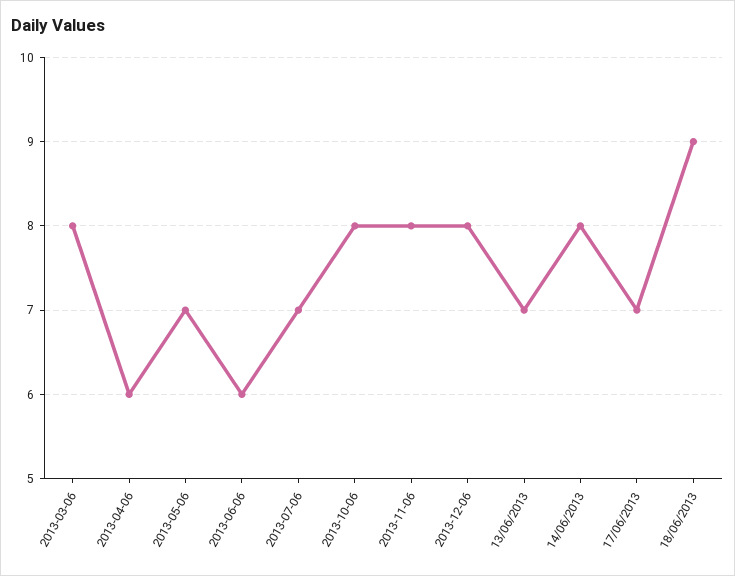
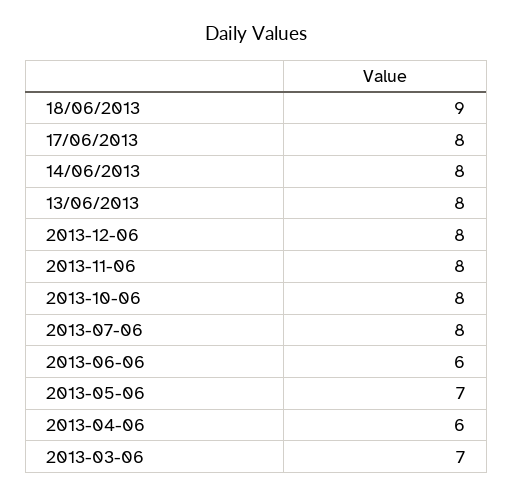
2013-03-06: 8 -> 7
2013-07-06: 7 -> 8
13/06/2013: 7 -> 8
17/06/2013: 7 -> 8

